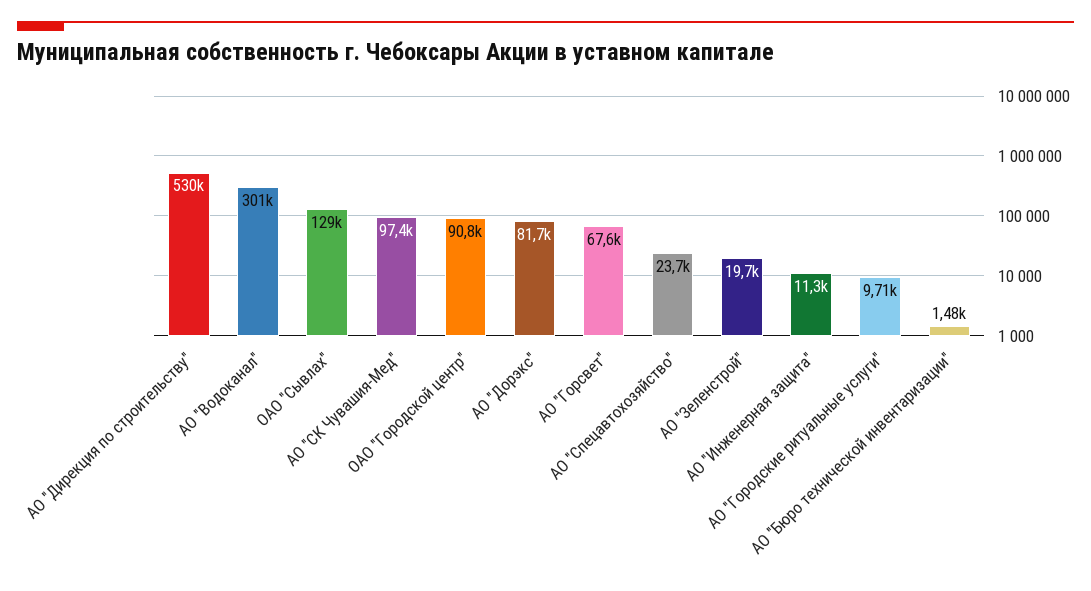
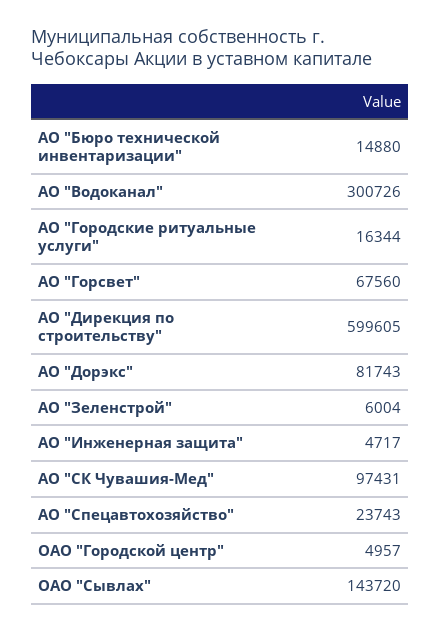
АО "Дирекция по строительству": 530000 -> 599605
ОАО "Сывлах": 129000 -> 143720
ОАО "Городской центр": 90800 -> 4957
АО "Зеленстрой": 19700 -> 6004
АО "Инженерная защита": 11300 -> 4717
АО "Городские ритуальные услуги": 9710 -> 16344
АО "Бюро технической инвентаризации": 1480 -> 14880

